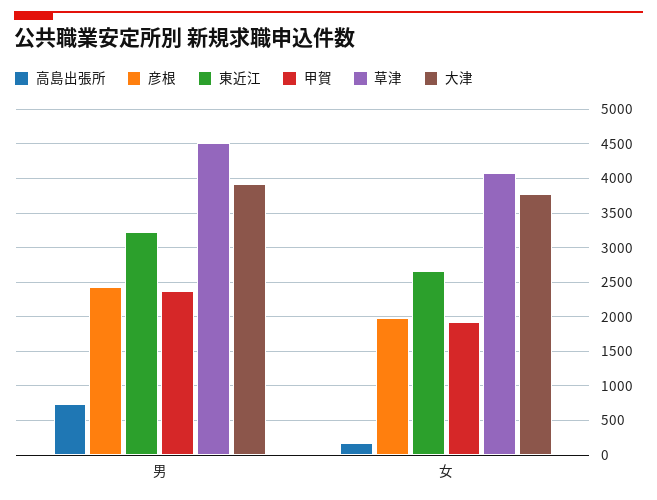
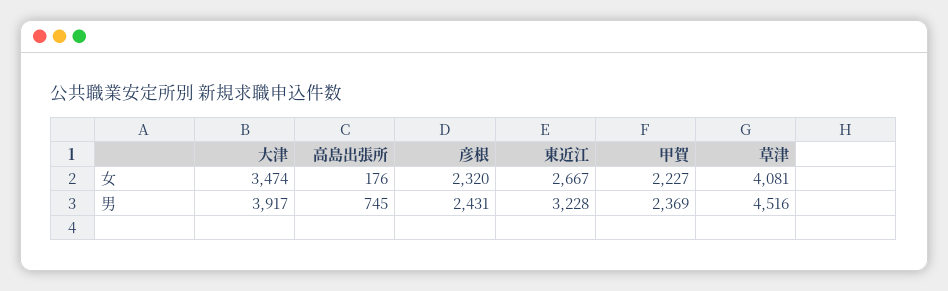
彦根, 女: 2000 -> 2320
甲賀, 女: 1900 -> 2227
大津, 女: 3800 -> 3474

